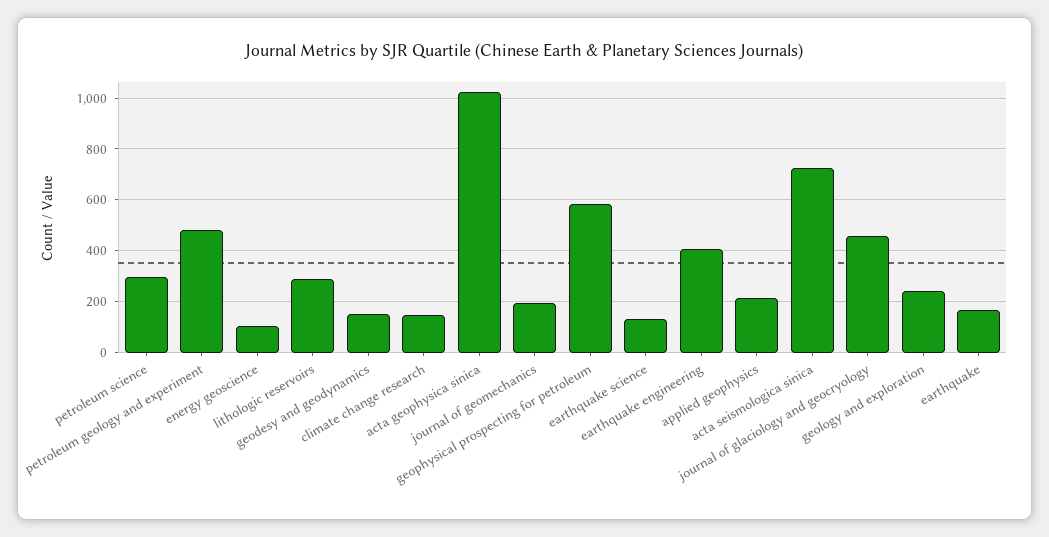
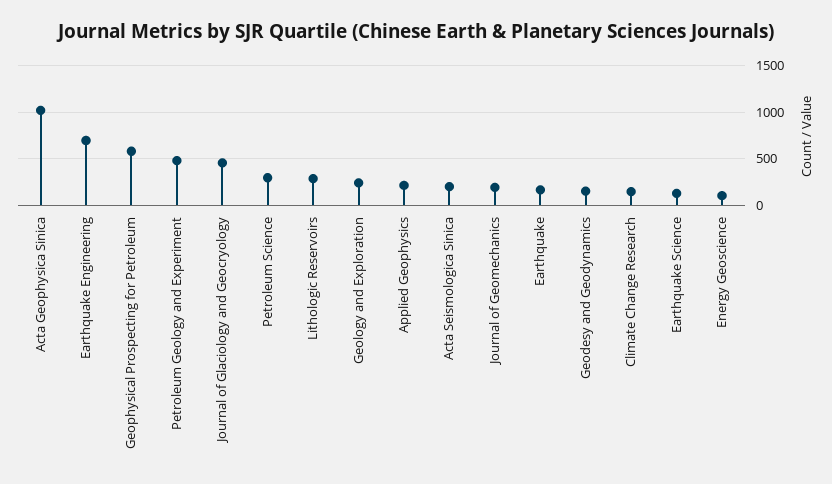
earthquake engineering: 400 -> 700
acta seismologica sinica: 725 -> 200

